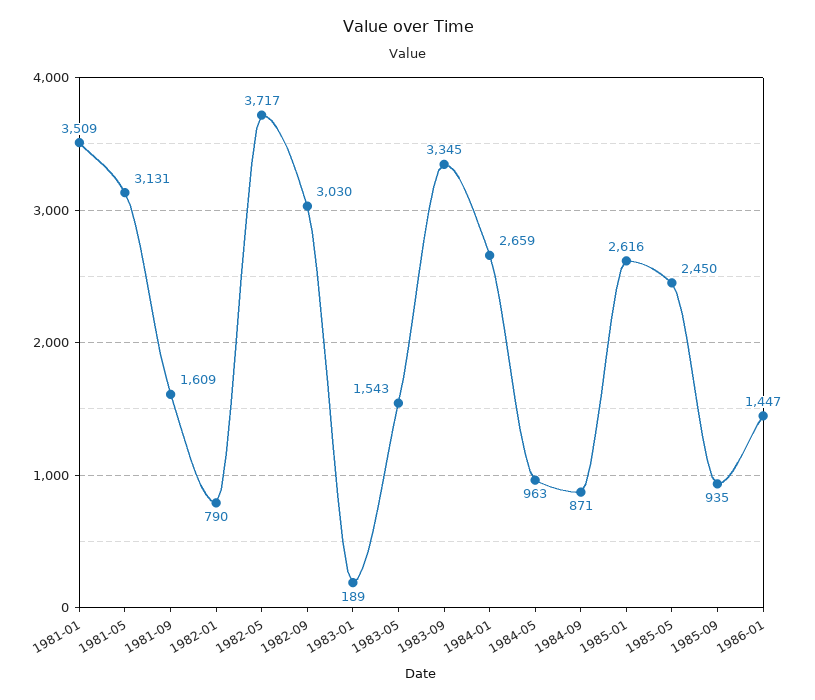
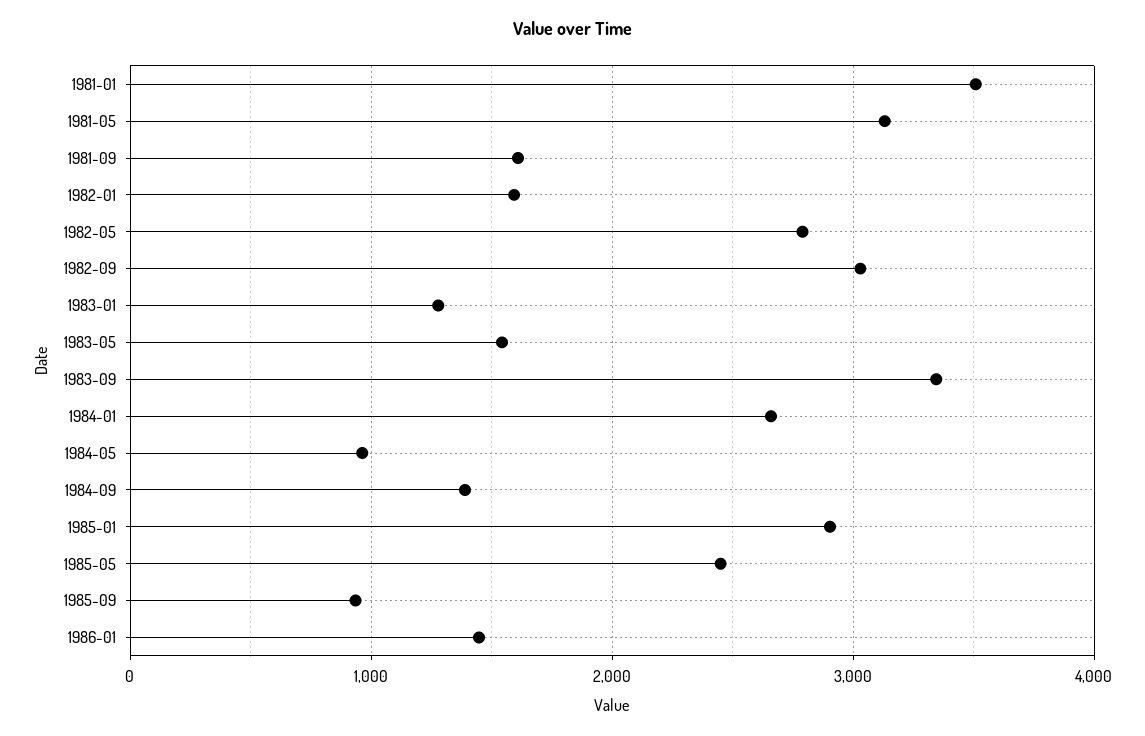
1982-01: 790 -> 1600
1982-05: 3717 -> 2800
1983-01: 189 -> 1300
1984-09: 871 -> 1400
1985-01: 2616 -> 2900

